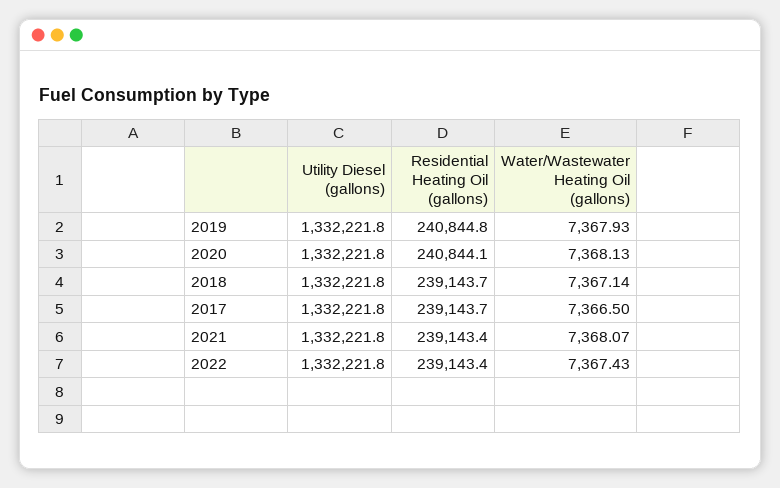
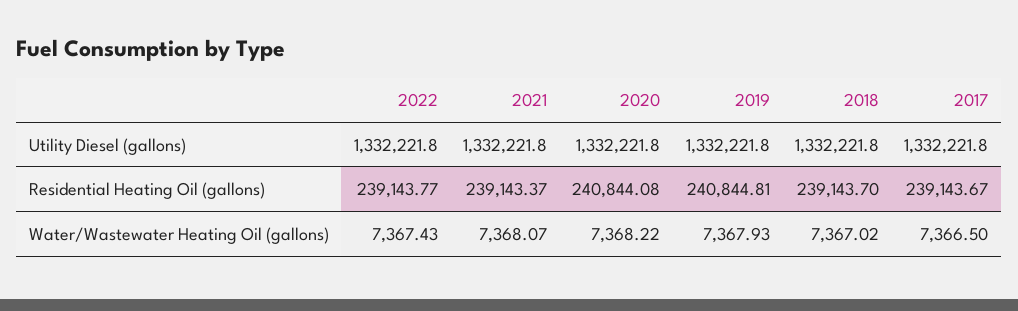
Water/Wastewater Heating Oil (gallons), 2020: 7368.13 -> 7368.22
Water/Wastewater Heating Oil (gallons), 2018: 7367.14 -> 7367.02
Residential Heating Oil (gallons), 2022: 239143.4 -> 239143.77

